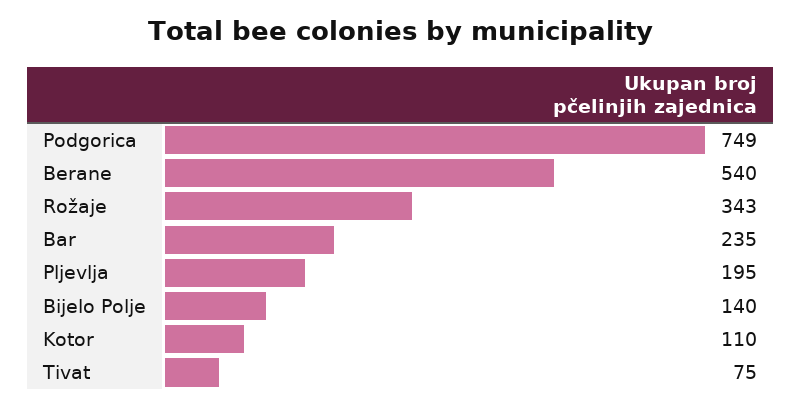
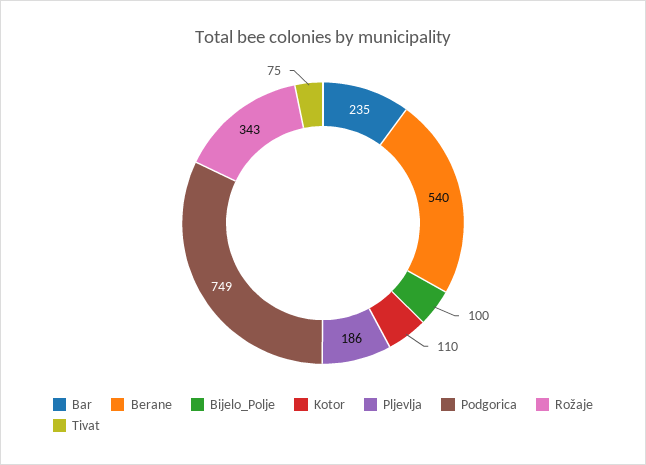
Pljevlja: 195 -> 186
Bijelo Polje: 140 -> 100

